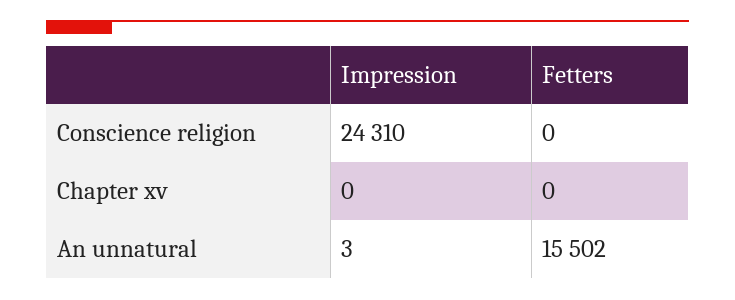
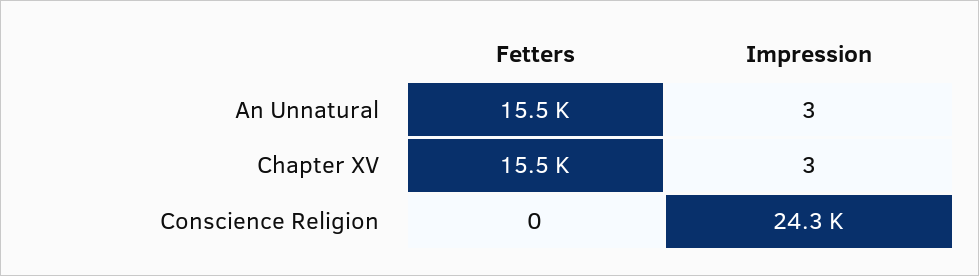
Impression, Chapter xv: 0 -> 3
Fetters, Chapter xv: 0 -> 15500

